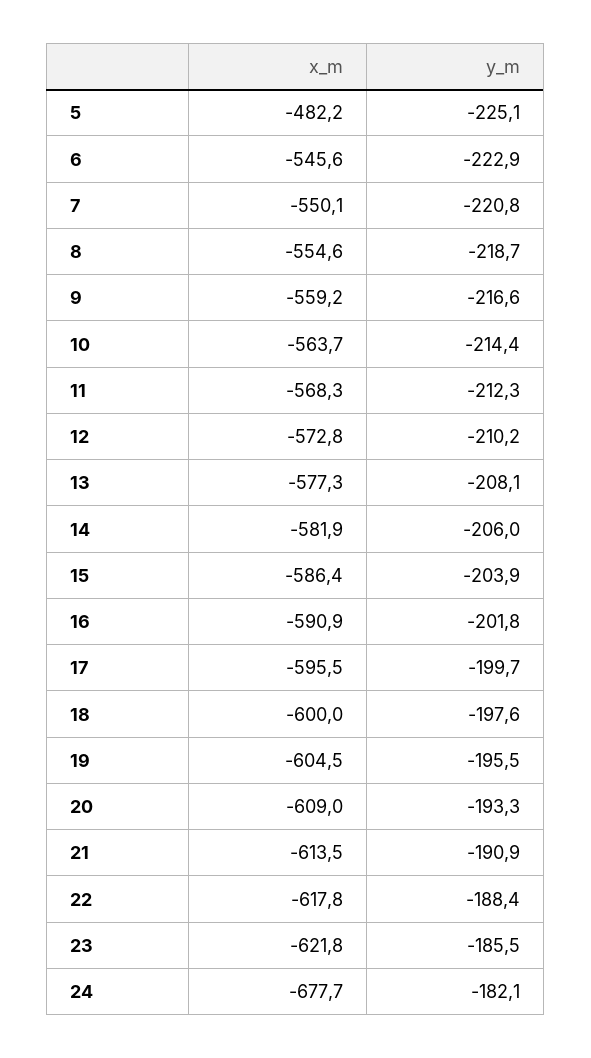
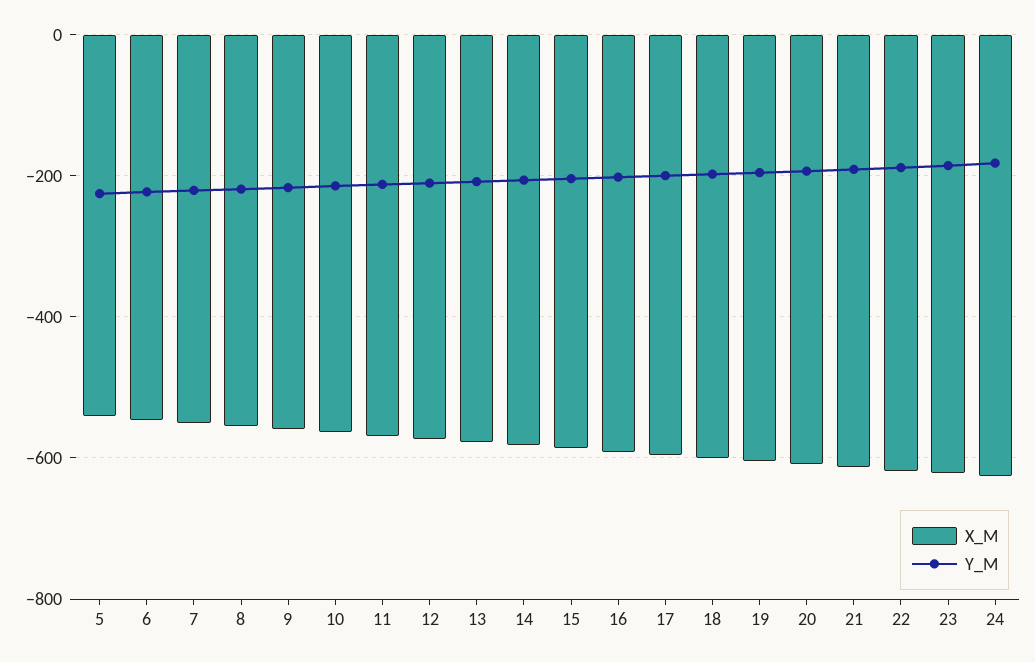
x_m, 5: -482.2 -> -540
x_m, 24: -677.7 -> -620

